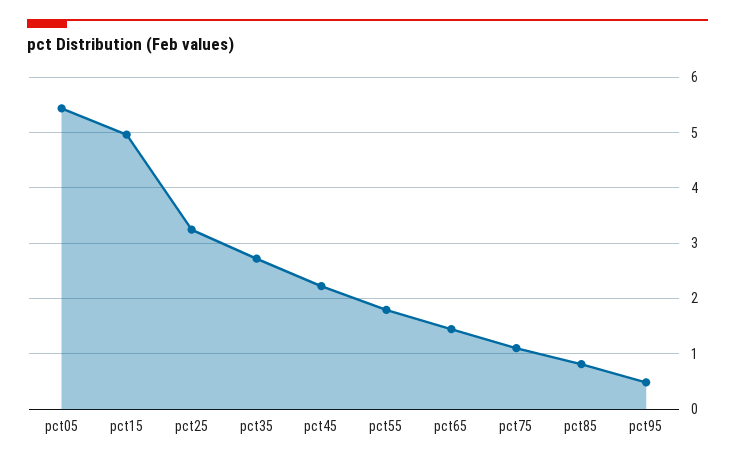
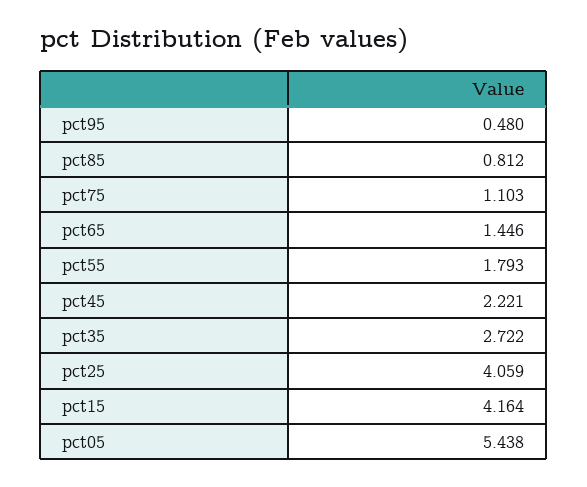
pct15: 5 -> 4.164
pct25: 3.2 -> 4.059

